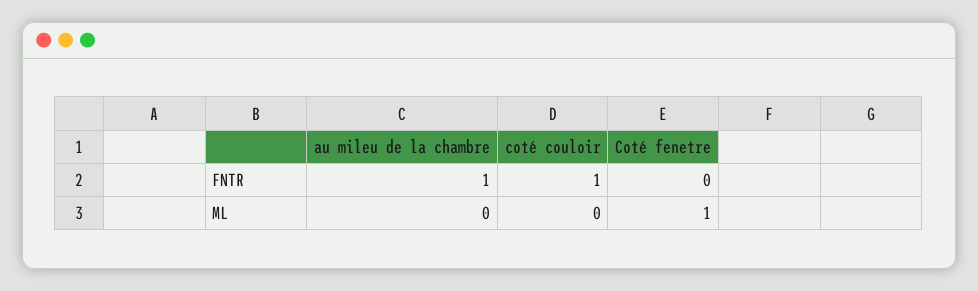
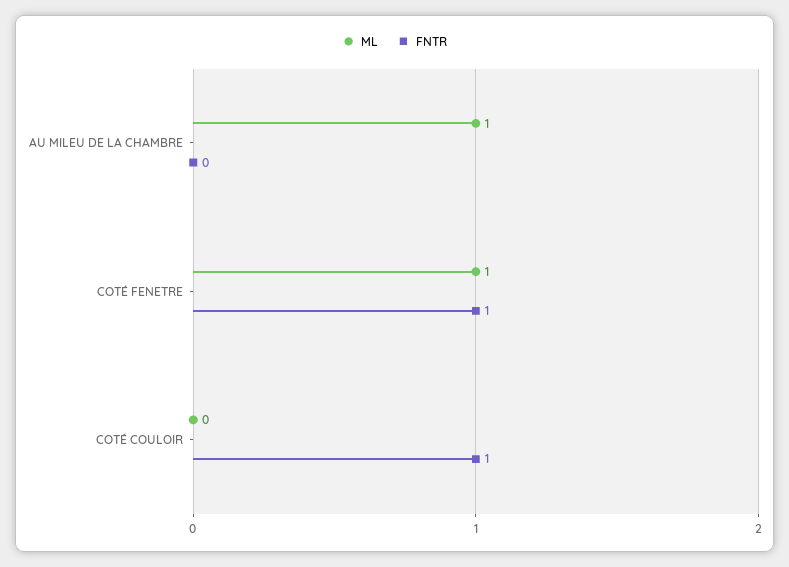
FNTR, au mileu de la chambre: 1 -> 0
FNTR, Coté fenetre: 0 -> 1
ML, au mileu de la chambre: 0 -> 1

